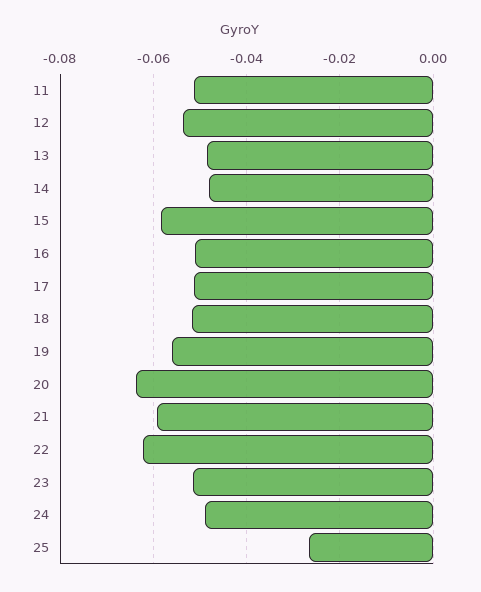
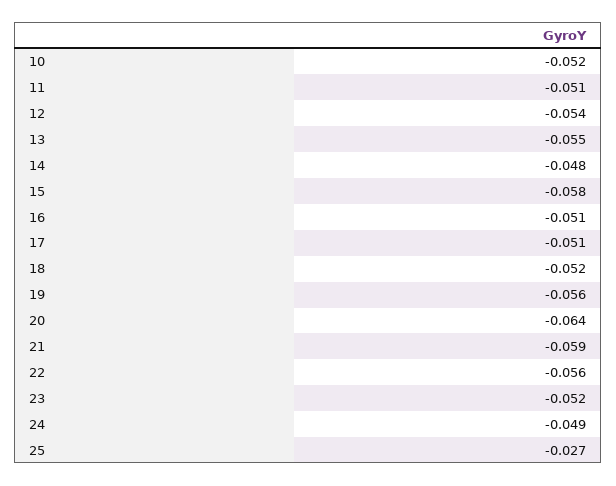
13: -0.048 -> -0.055
22: -0.062 -> -0.056
10: none -> -0.052

